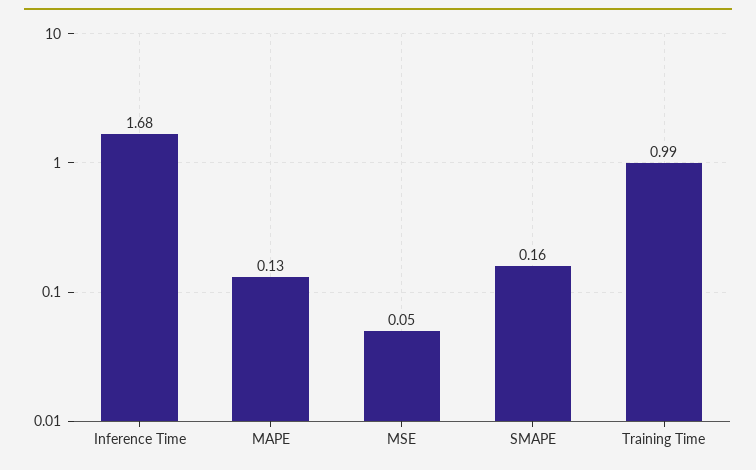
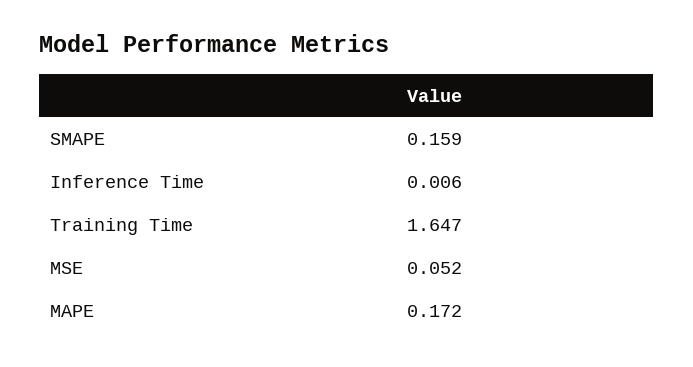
Inference Time: 1.68 -> 0.006
MAPE: 0.13 -> 0.172
Training Time: 0.99 -> 1.647

